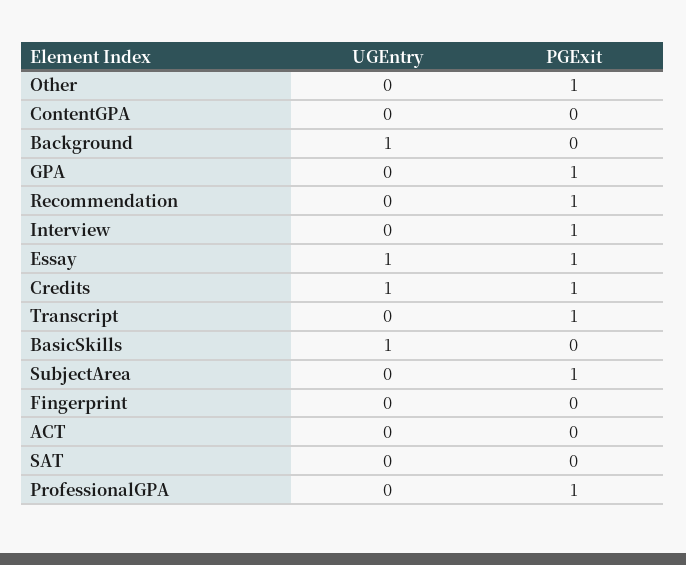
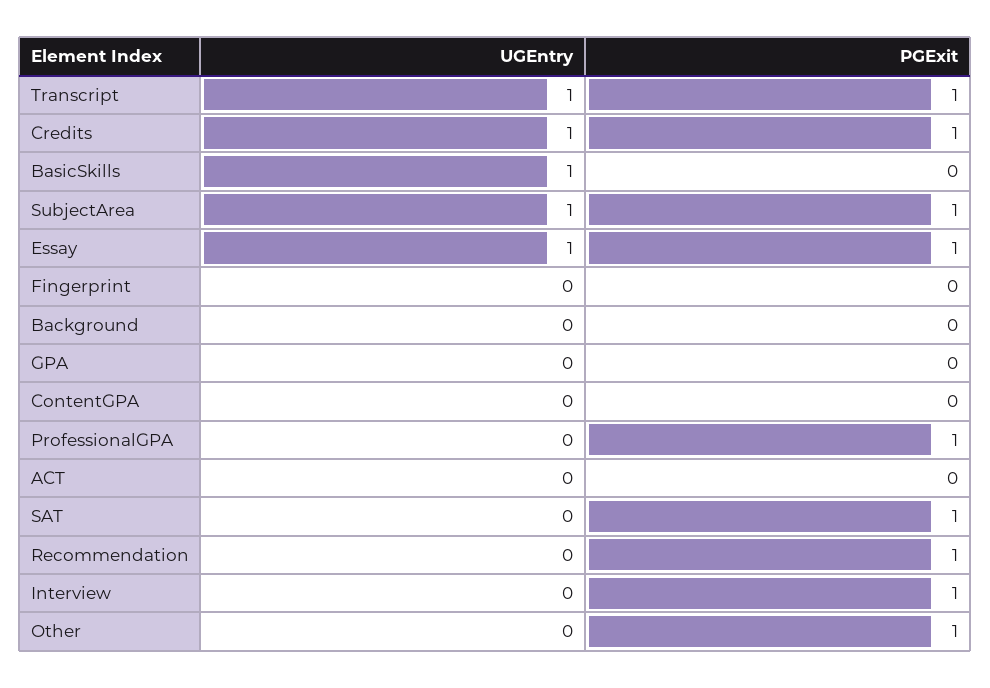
UGEntry, Background: 1 -> 0
PGExit, GPA: 1 -> 0
UGEntry, Transcript: 0 -> 1
UGEntry, SubjectArea: 0 -> 1
PGExit, SAT: 0 -> 1

